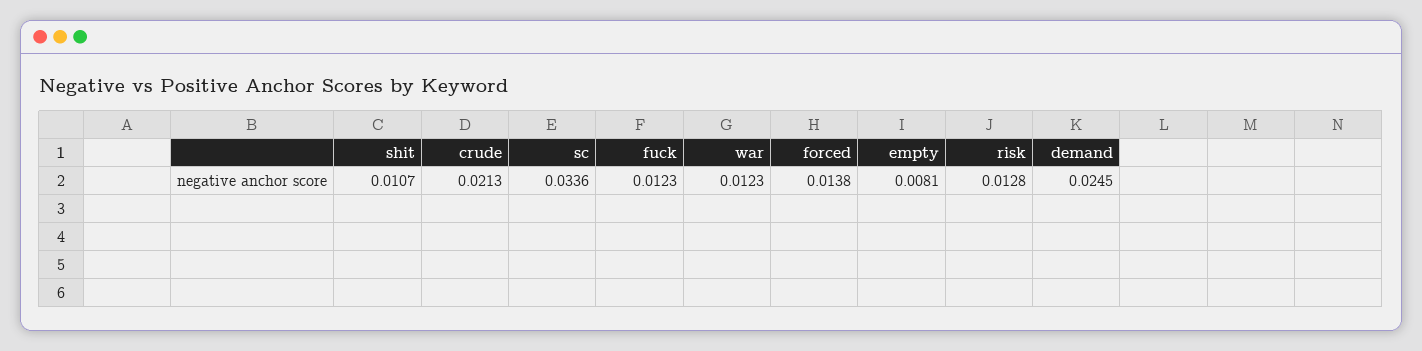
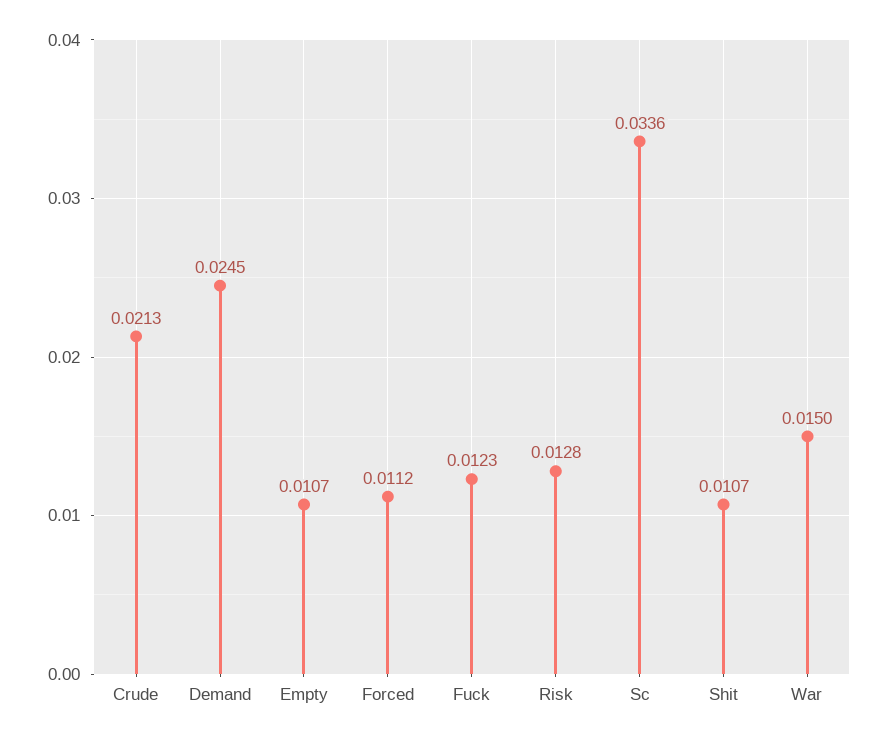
war: 0.0123 -> 0.015
forced: 0.0138 -> 0.0112
empty: 0.0081 -> 0.0107

